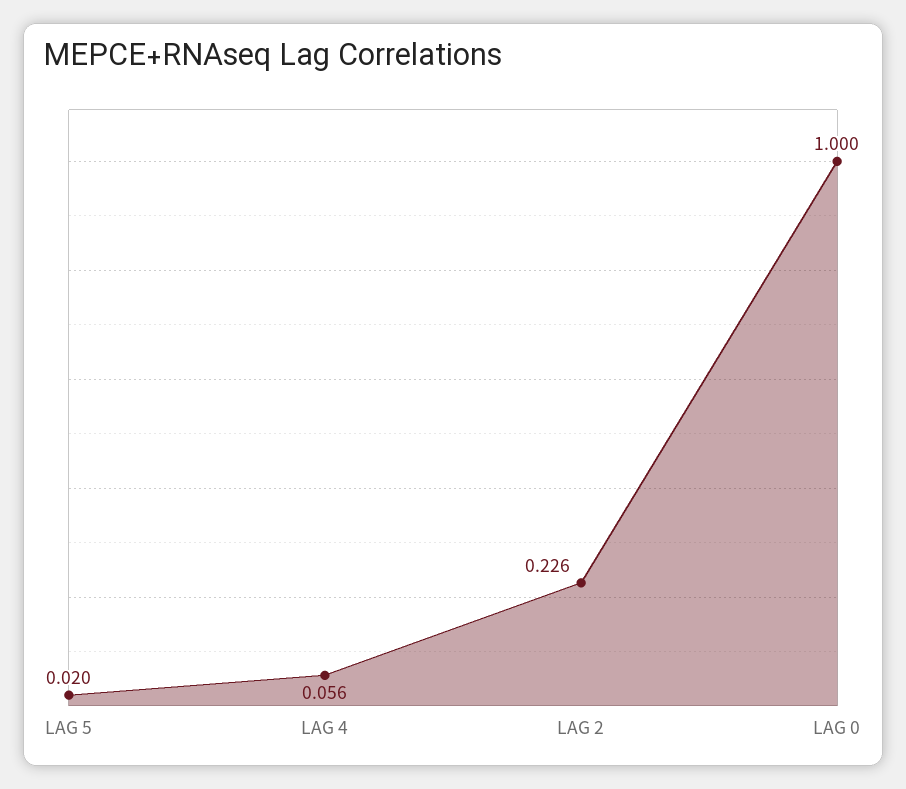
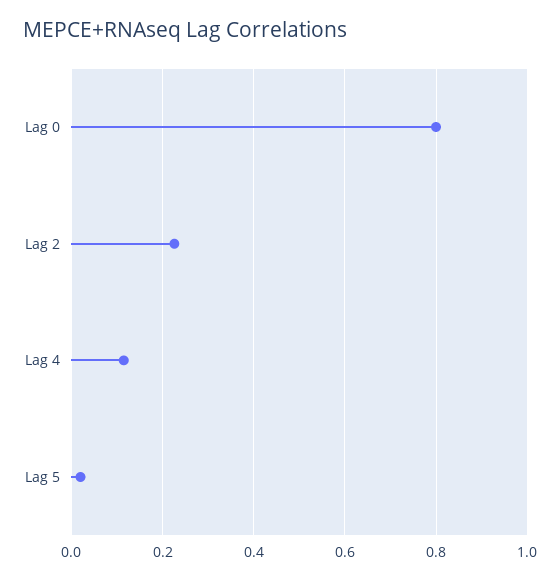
LAG 4: 0.056 -> 0.12
LAG 0: 1 -> 0.8

